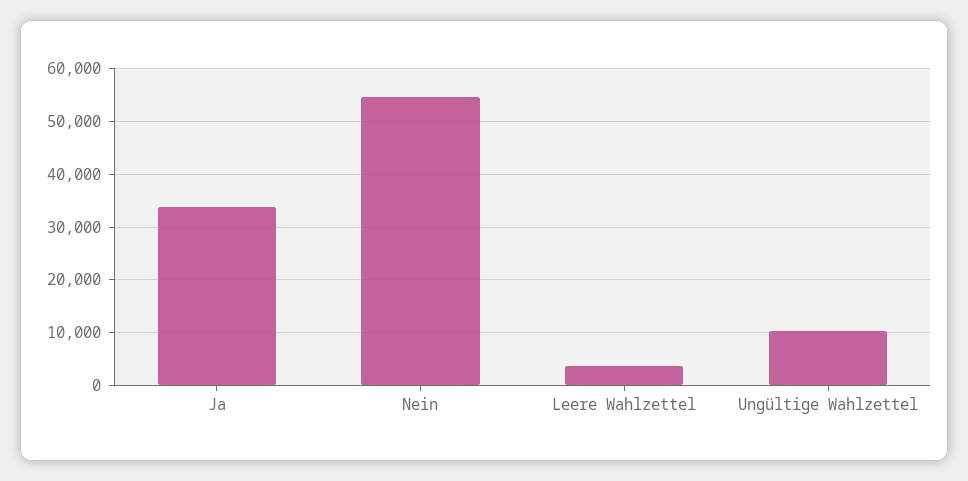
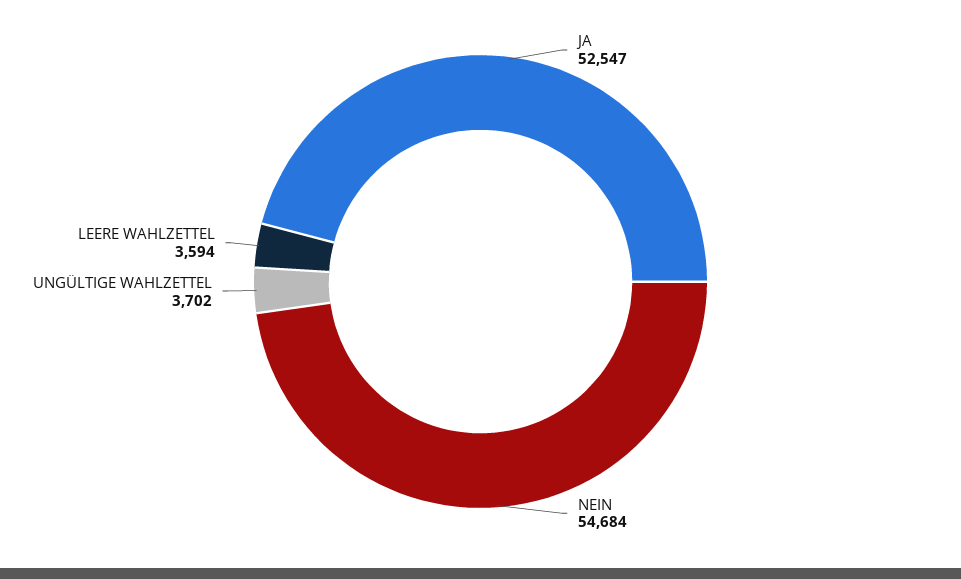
Ja: 34000 -> 52547
Ungültige Wahlzettel: 10000 -> 3702

